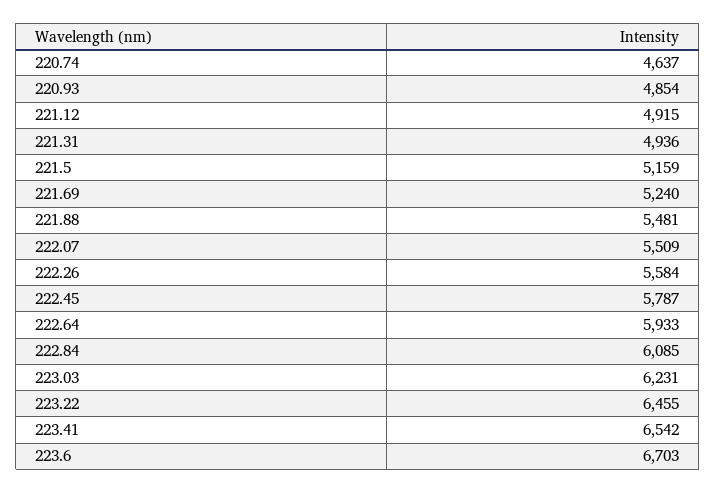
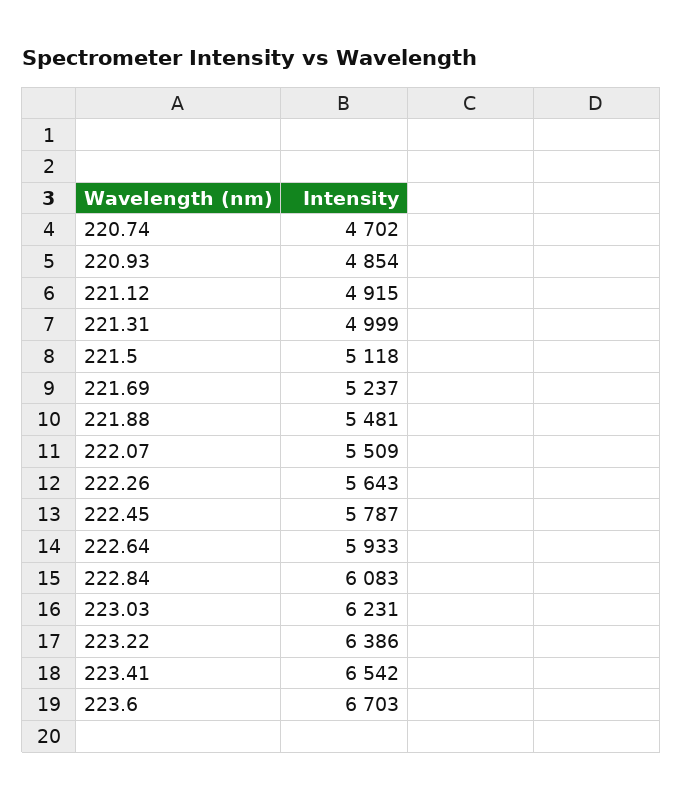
220.74: 4637 -> 4702
221.31: 4936 -> 4999
221.5: 5159 -> 5118
221.69: 5240 -> 5237
222.26: 5584 -> 5643
222.84: 6085 -> 6083
223.22: 6455 -> 6386

